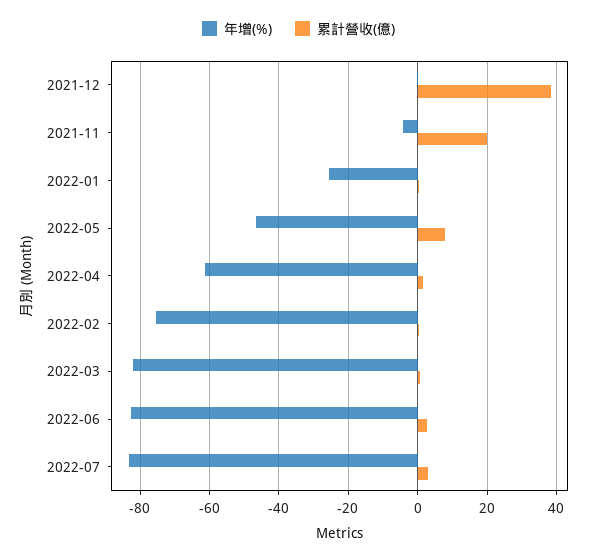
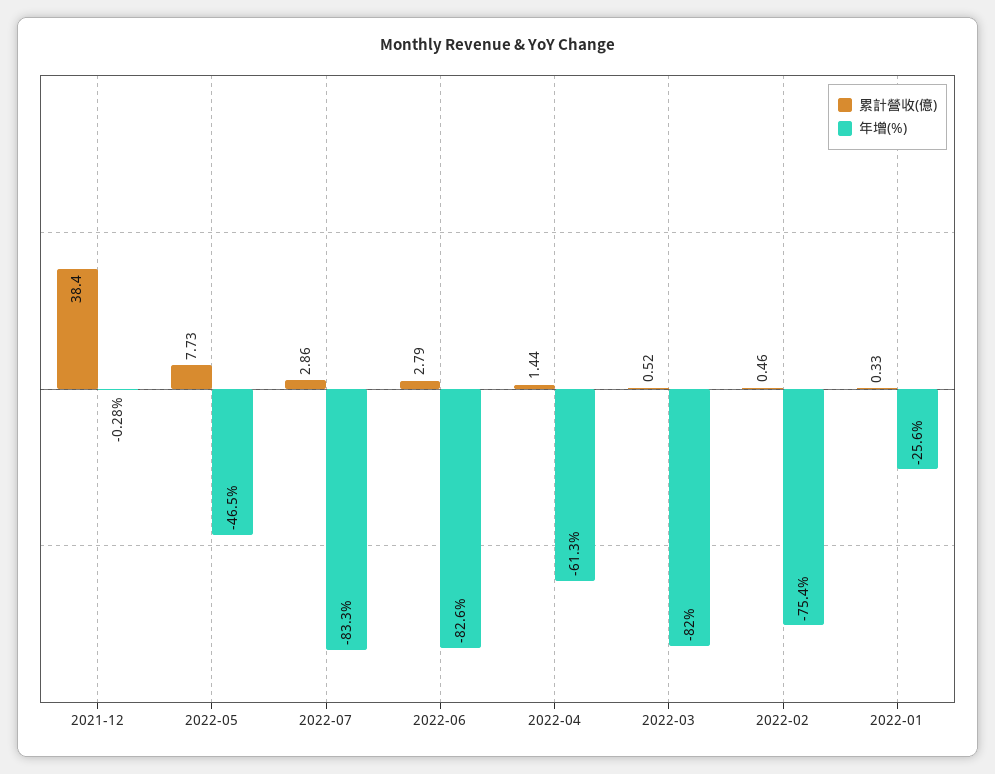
年增(%), 2021-11: -4 -> none
累計營收(億), 2021-11: 20 -> none

